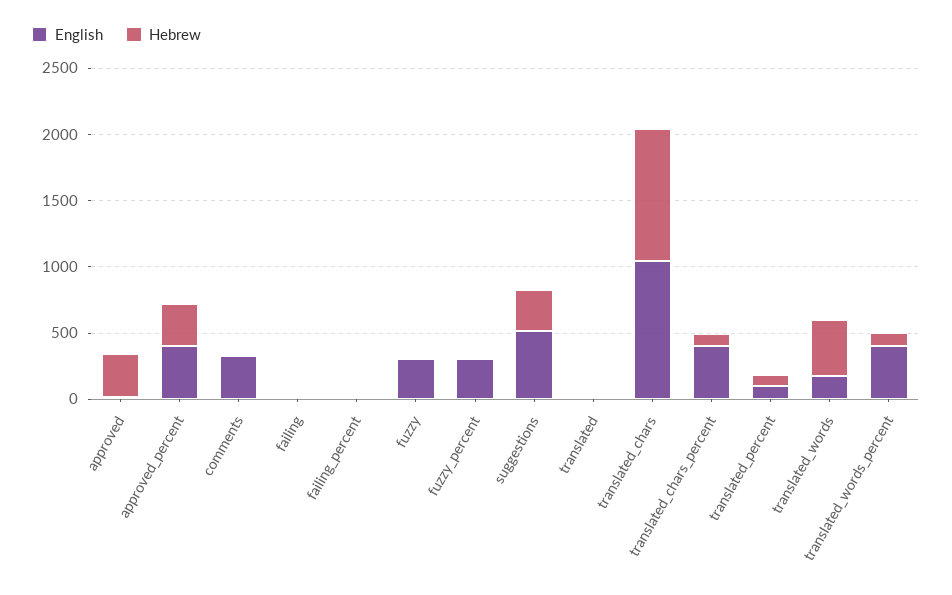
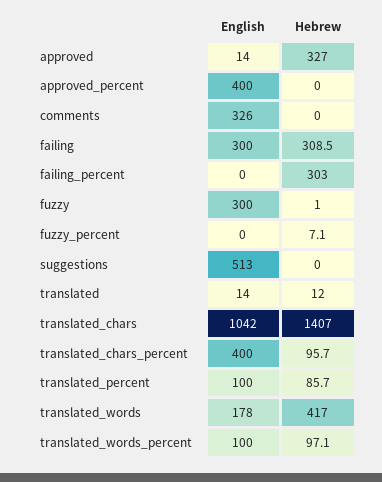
Hebrew, approved_percent: 300 -> 0
English, failing: 0 -> 300
Hebrew, failing: 0 -> 308.5
Hebrew, failing_percent: 0 -> 303
English, fuzzy_percent: 300 -> 0
Hebrew, suggestions: 300 -> 0
Hebrew, translated_chars: 1000 -> 1407
English, translated_words_percent: 400 -> 100

